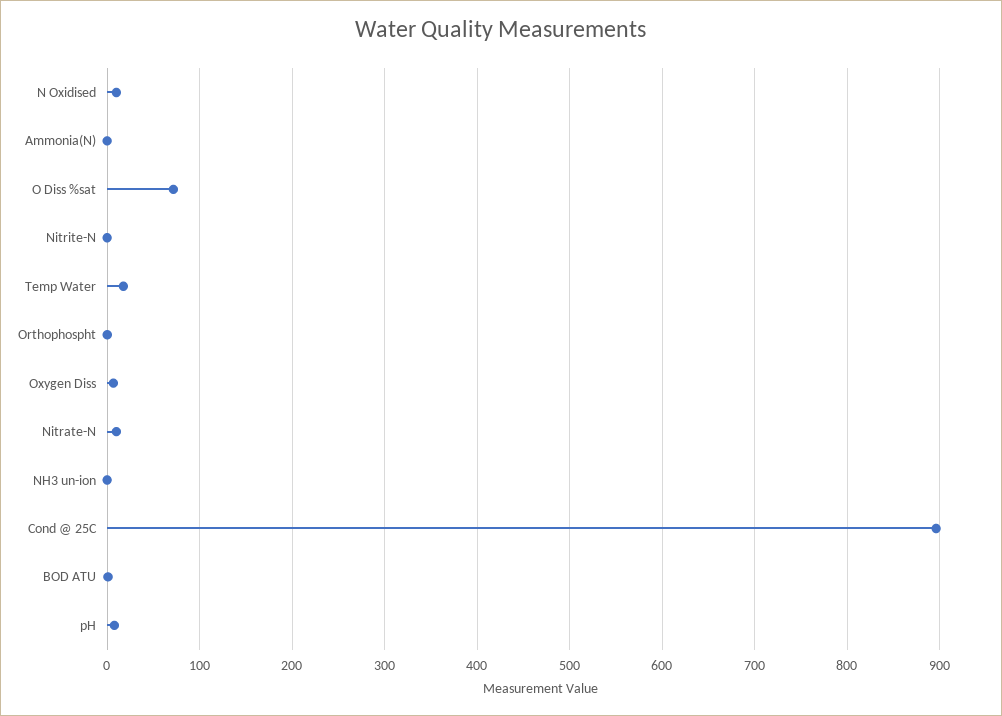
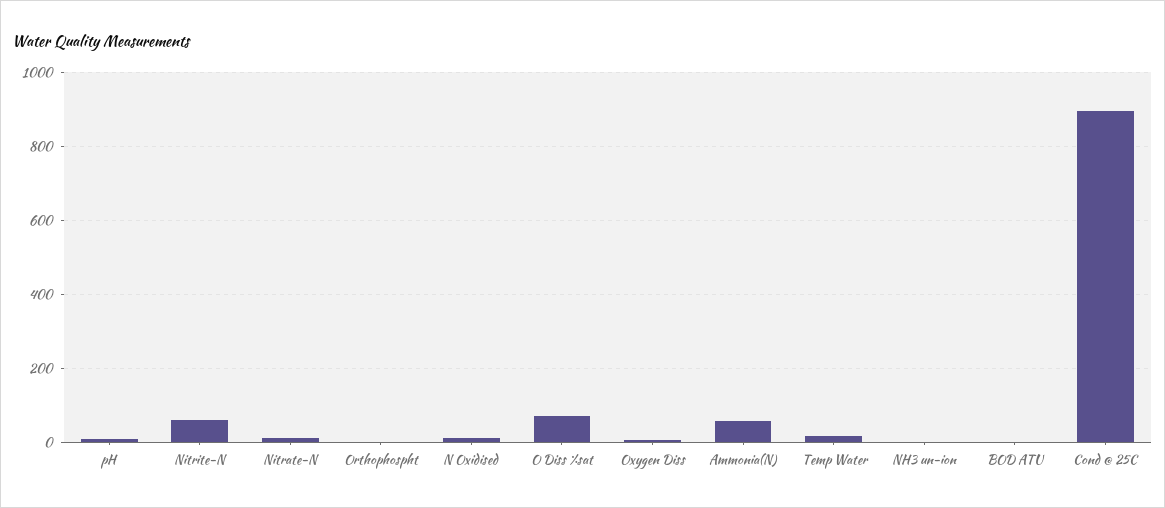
Ammonia(N): 0 -> 60
Nitrite-N: 0 -> 60

